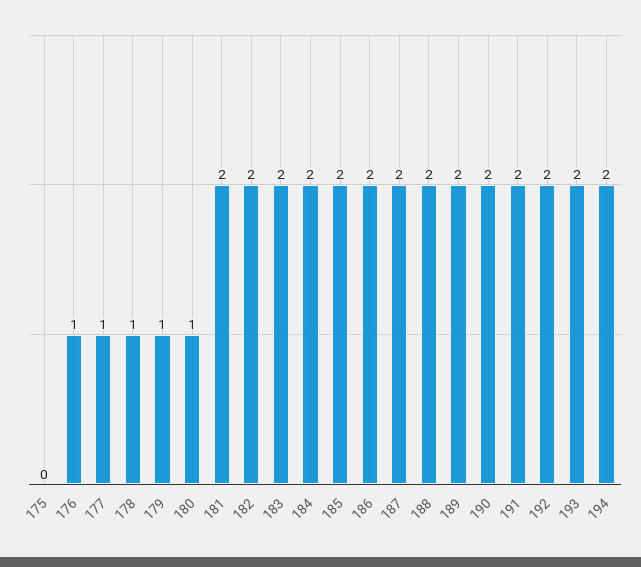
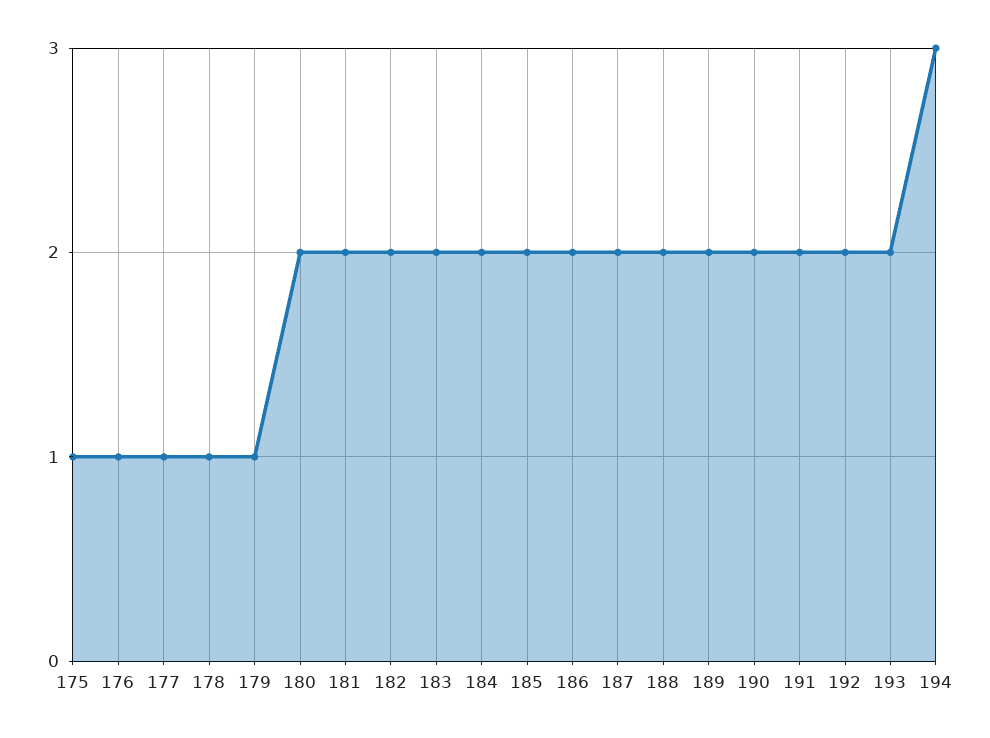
175: 0 -> 1
180: 1 -> 2
194: 2 -> 3

